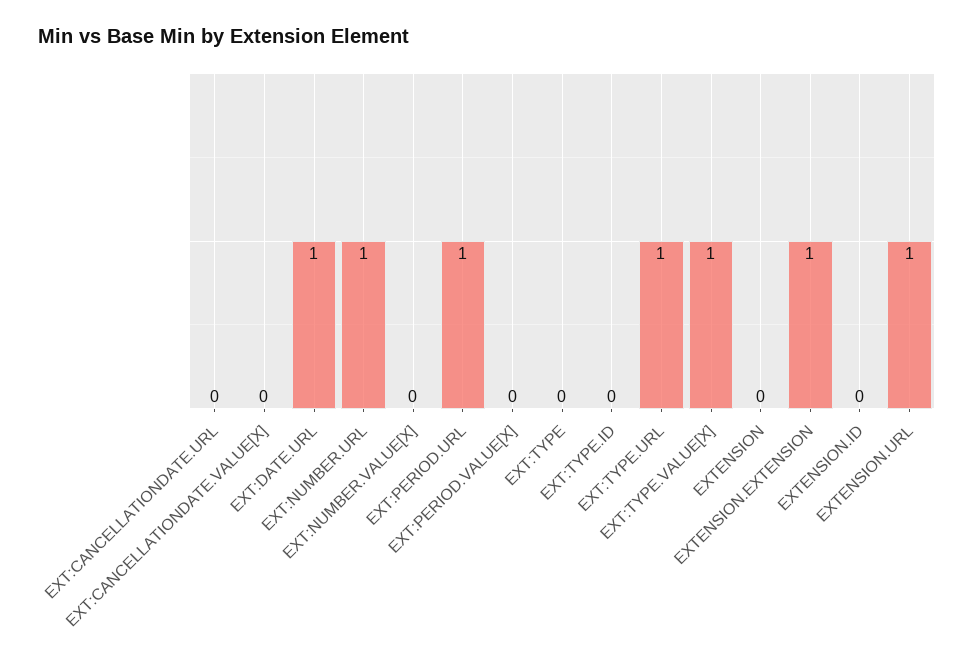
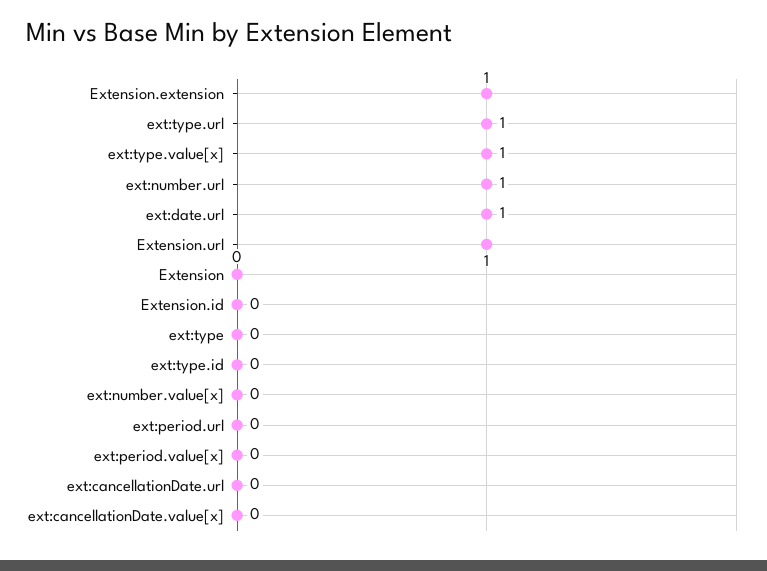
EXT:PERIOD.URL: 1 -> 0

